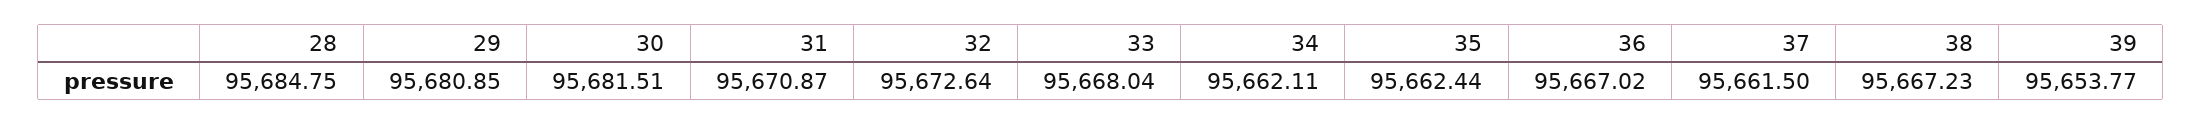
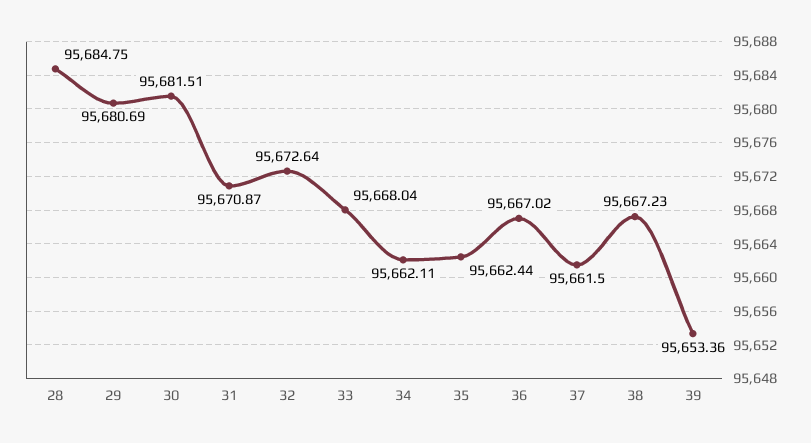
29: 95680.85 -> 95680.69
39: 95653.77 -> 95653.36

